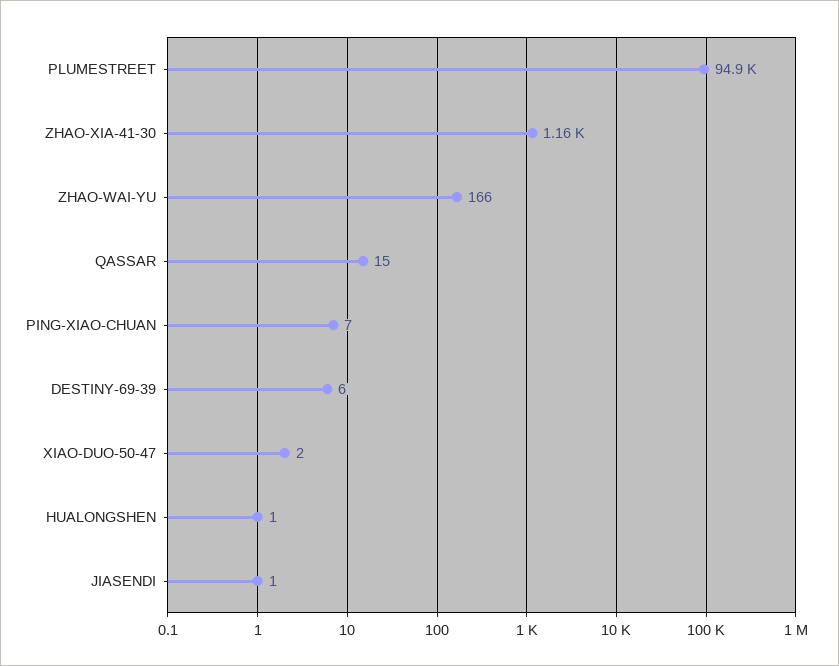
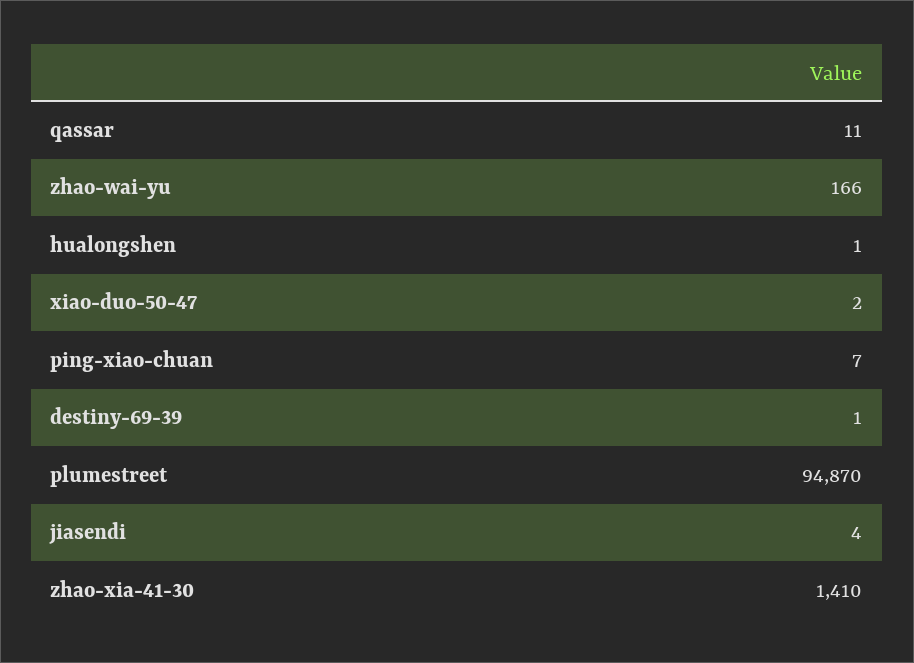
ZHAO-XIA-41-30: 1160 -> 1410
QASSAR: 15 -> 11
DESTINY-69-39: 6 -> 1
JIASENDI: 1 -> 4

